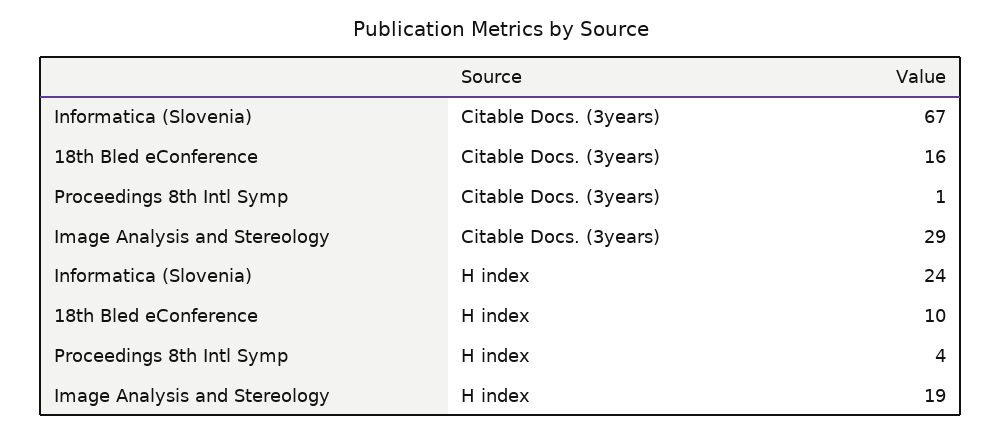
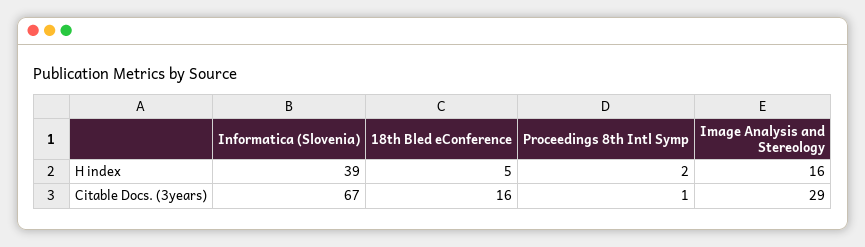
Informatica (Slovenia), H index: 24 -> 39
18th Bled eConference, H index: 10 -> 5
Proceedings 8th Intl Symp, H index: 4 -> 2
Image Analysis and Stereology, H index: 19 -> 16

